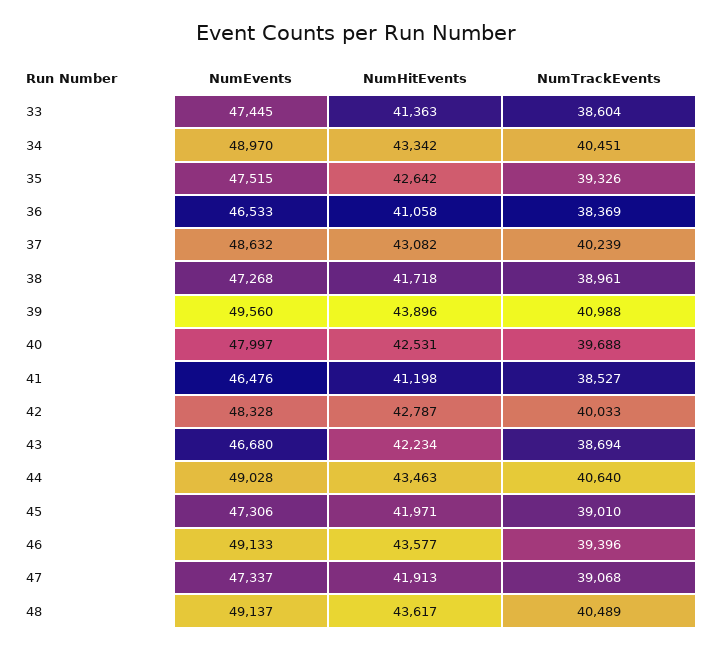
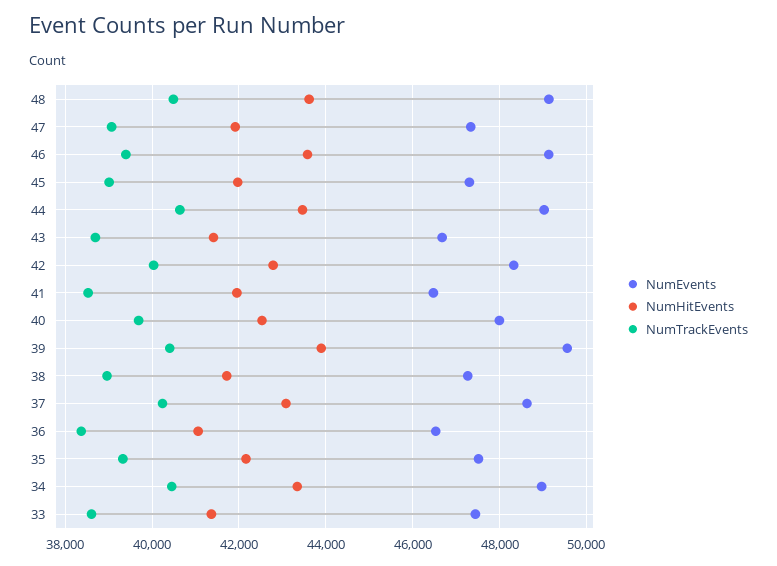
NumHitEvents, 35: 42642 -> 42200
NumTrackEvents, 39: 40988 -> 40400
NumHitEvents, 41: 41198 -> 42000
NumHitEvents, 43: 42234 -> 41400

